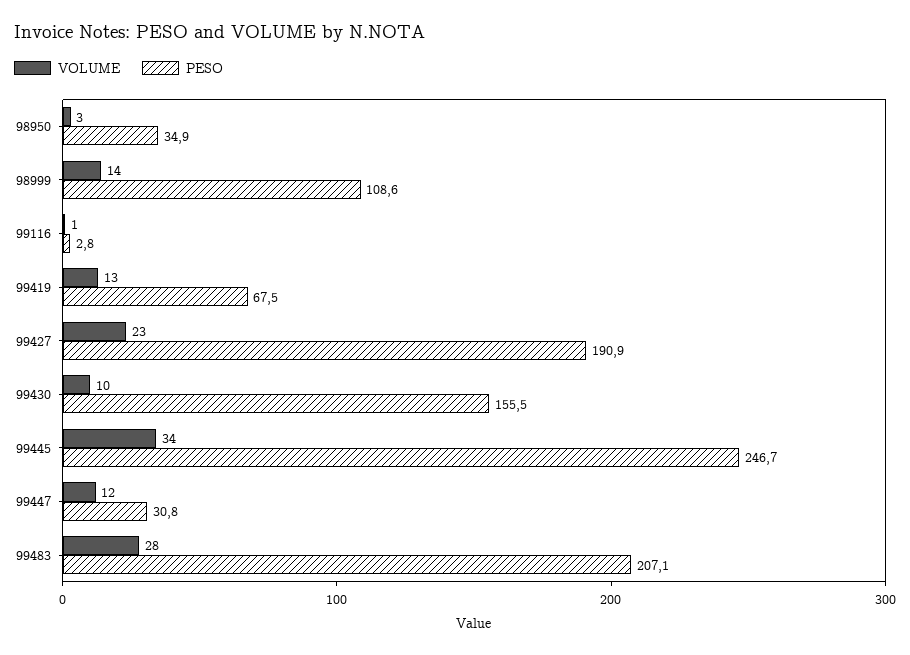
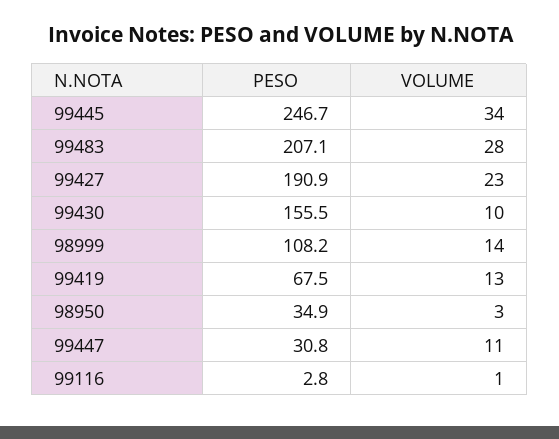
PESO, 98999: 108.6 -> 108.2
VOLUME, 99447: 12 -> 11

